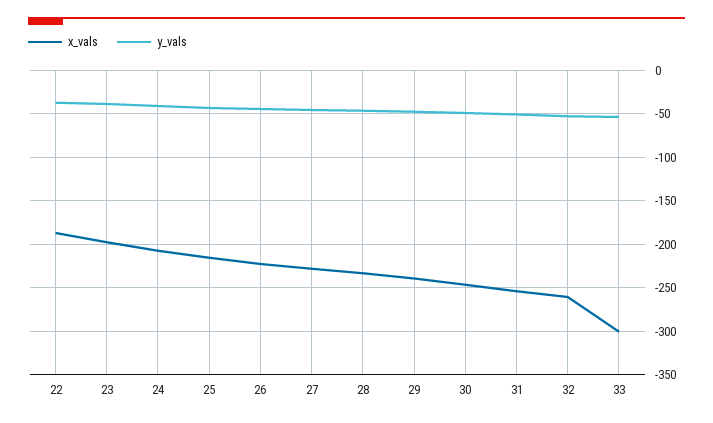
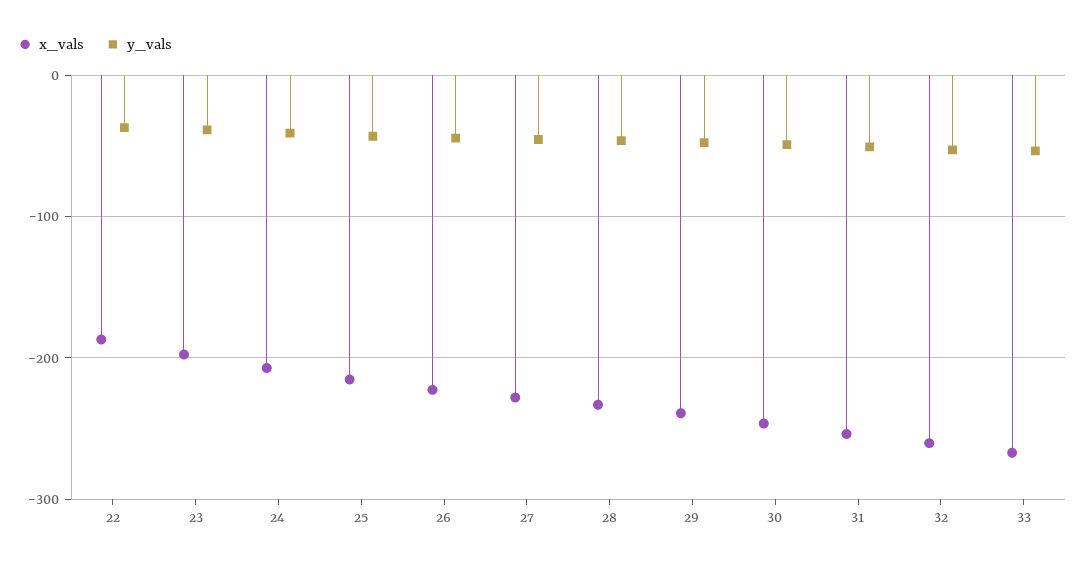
x_vals, 33: -300 -> -270

